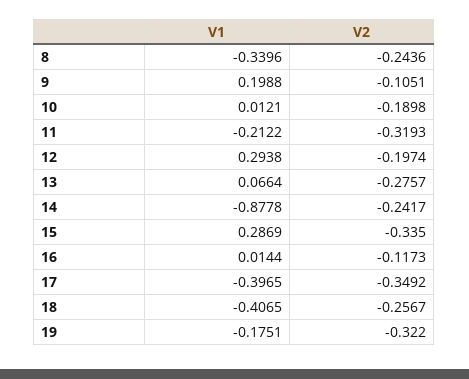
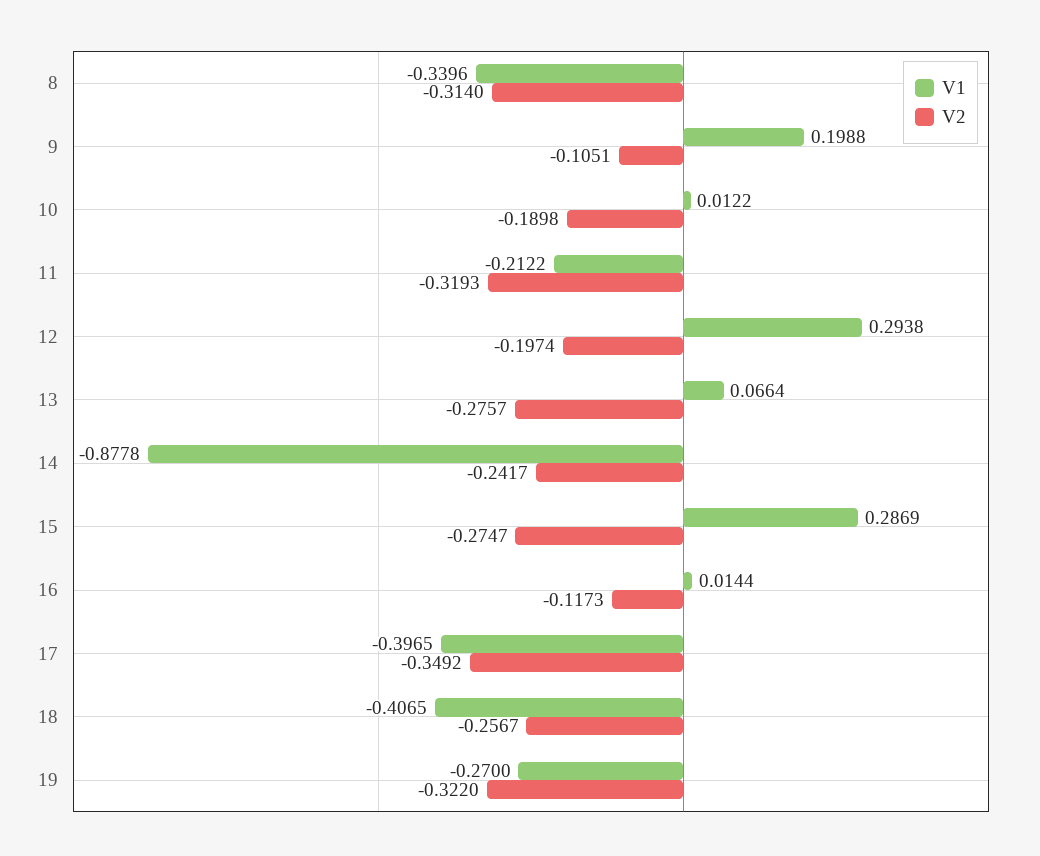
V2, 8: -0.2436 -> -0.314
V1, 10: 0.0121 -> 0.0122
V2, 15: -0.335 -> -0.2747
V1, 19: -0.1751 -> -0.27

